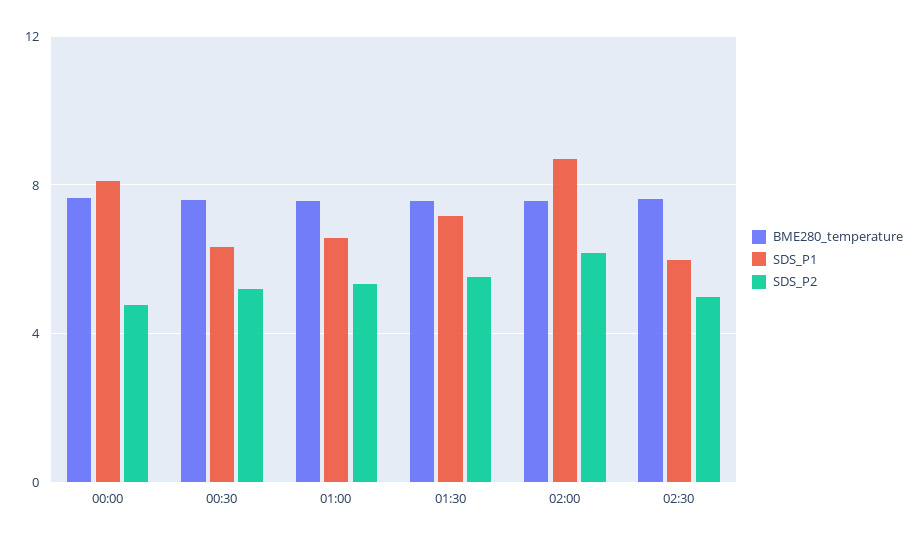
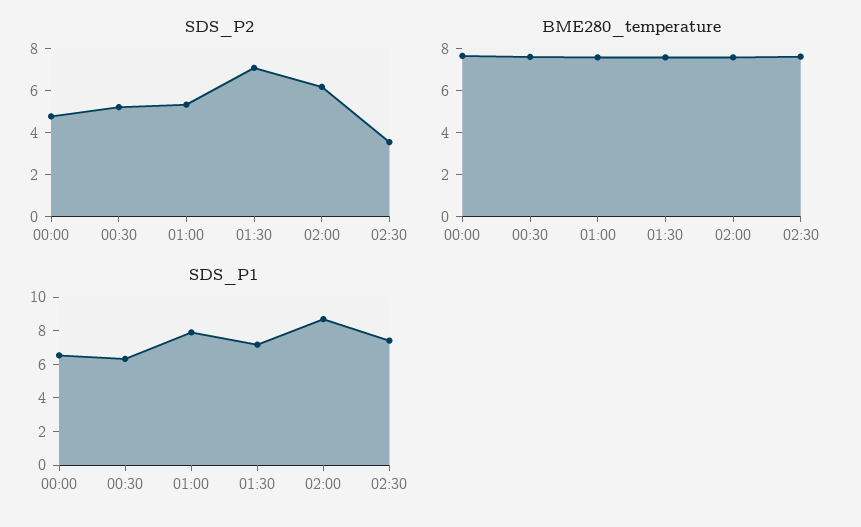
SDS_P1, 00:00: 8 -> 6.5
SDS_P1, 01:00: 6.5 -> 8
SDS_P2, 01:30: 5.5 -> 7
SDS_P1, 02:30: 6 -> 7.5
SDS_P2, 02:30: 5 -> 3.5

